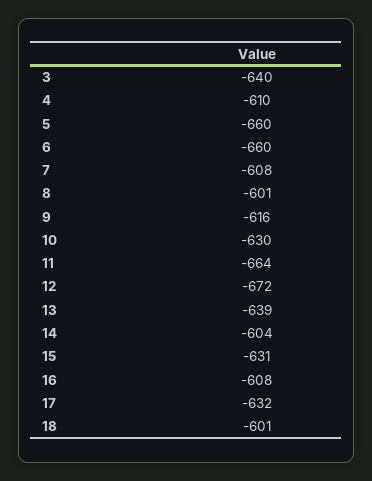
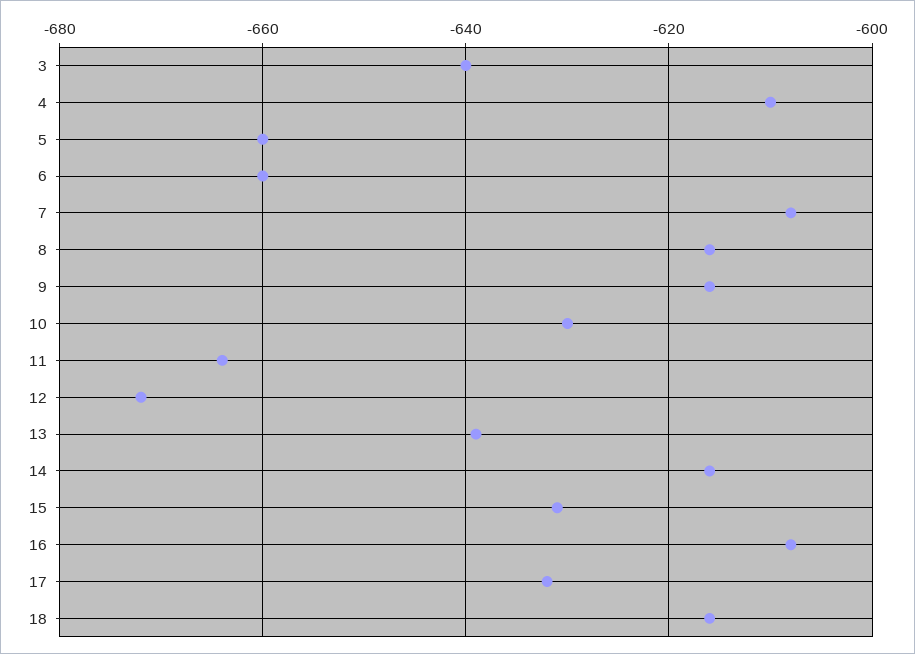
8: -601 -> -615
14: -604 -> -615
18: -601 -> -615

